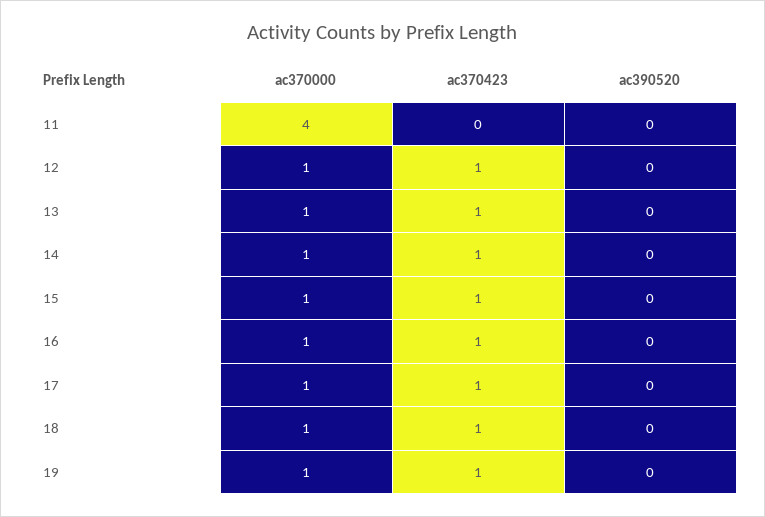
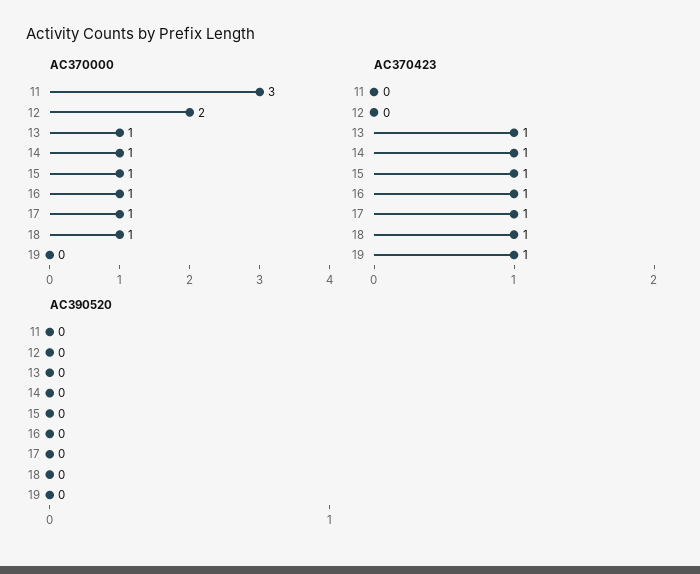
ac370000, 11: 4 -> 3
ac370000, 12: 1 -> 2
ac370423, 12: 1 -> 0
ac370000, 19: 1 -> 0

